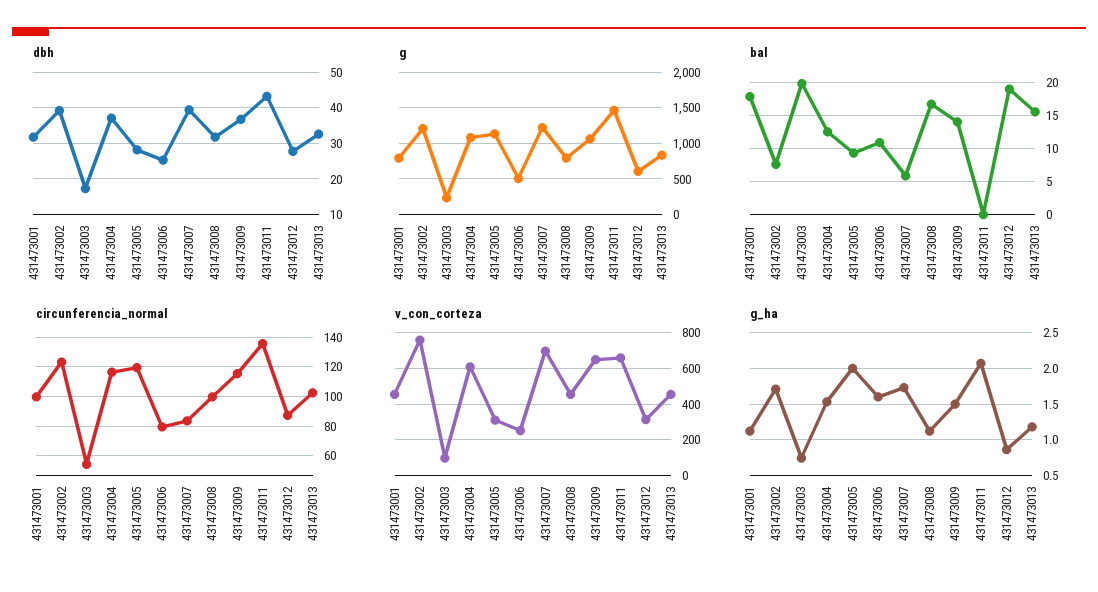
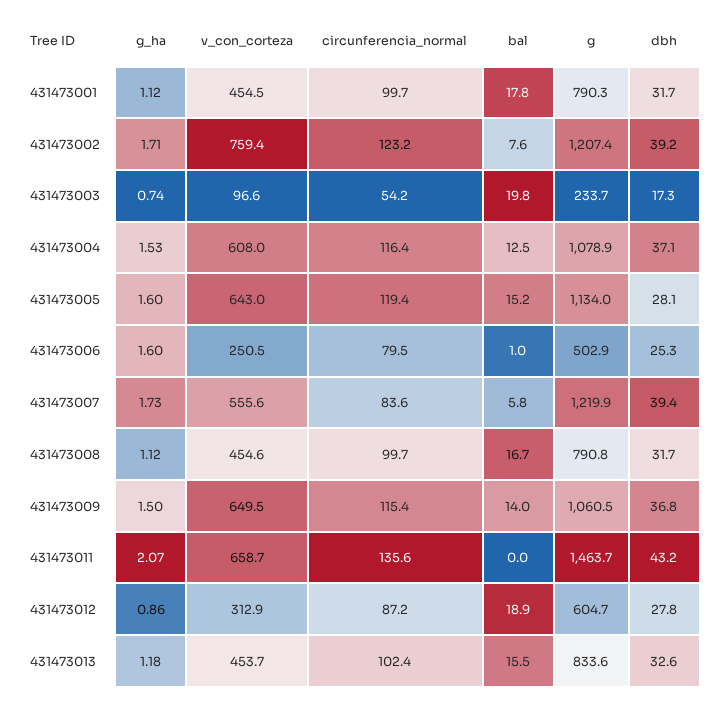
bal, 431473005: 9 -> 15.2
bal, 431473006: 11 -> 1
v_con_corteza, 431473005: 300 -> 643
v_con_corteza, 431473007: 700 -> 555.6
g_ha, 431473005: 2 -> 1.6

